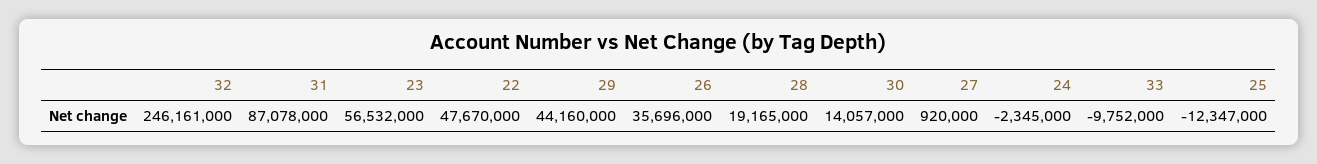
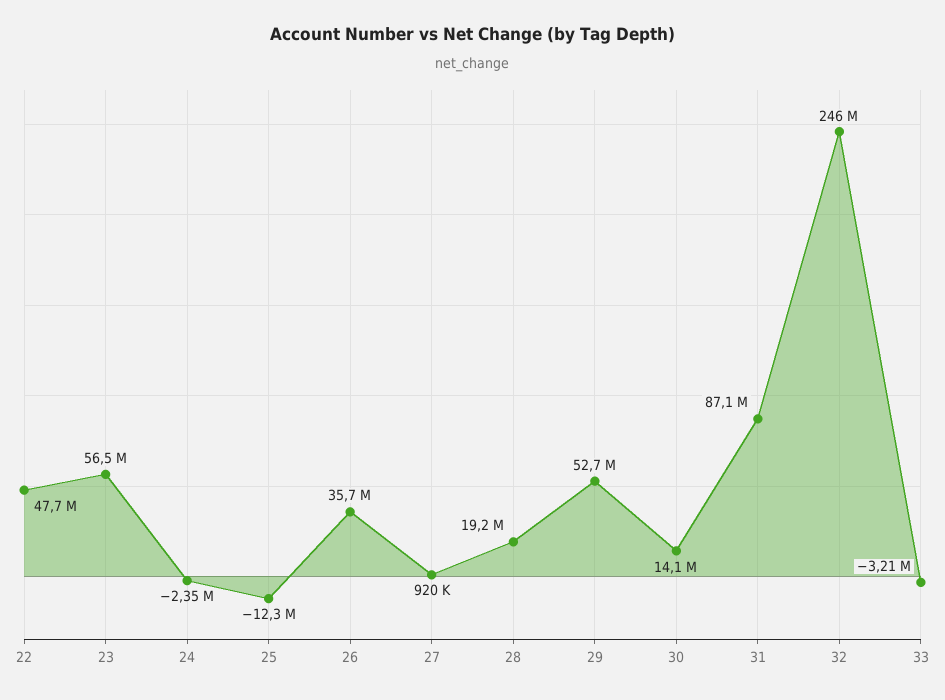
29: 44160000 -> 52700000
33: -9752000 -> -3210000

